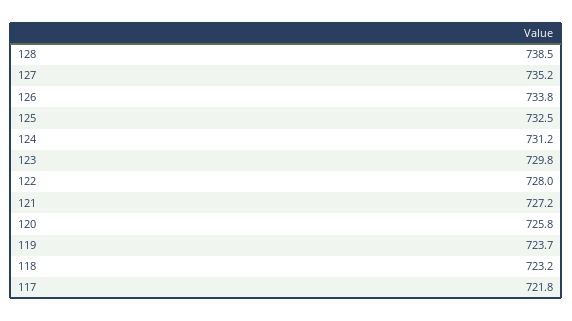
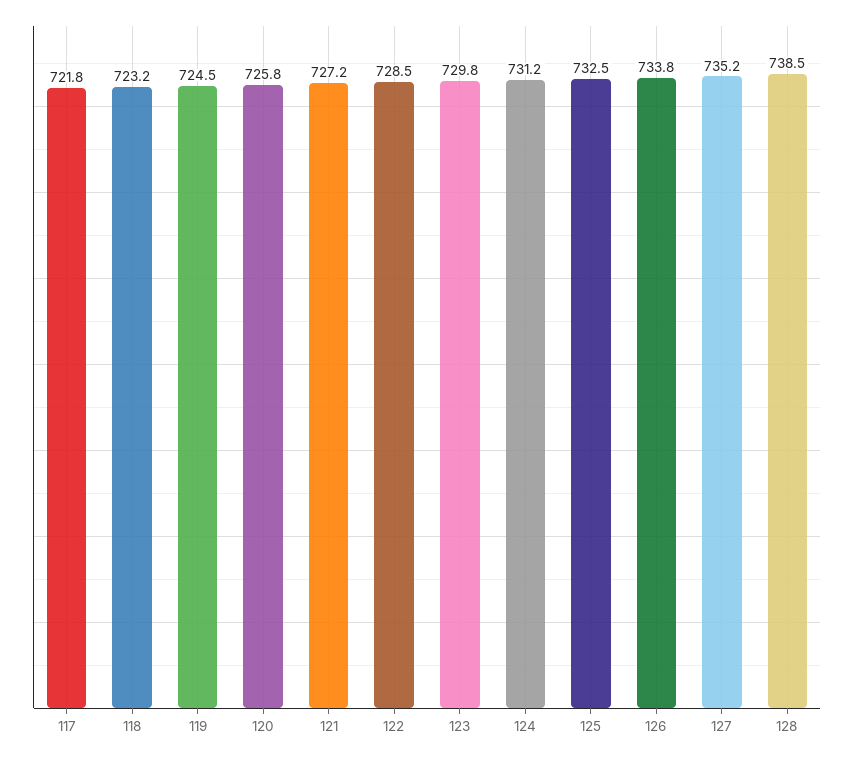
122: 728 -> 728.5
119: 723.7 -> 724.5

